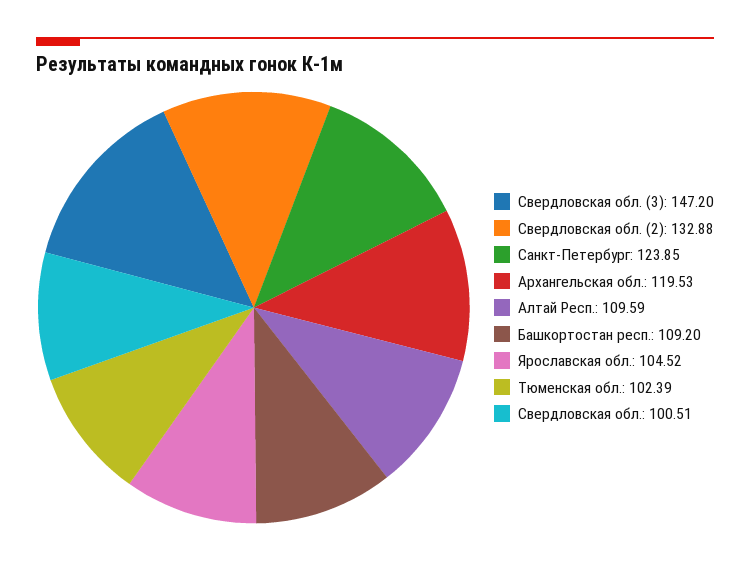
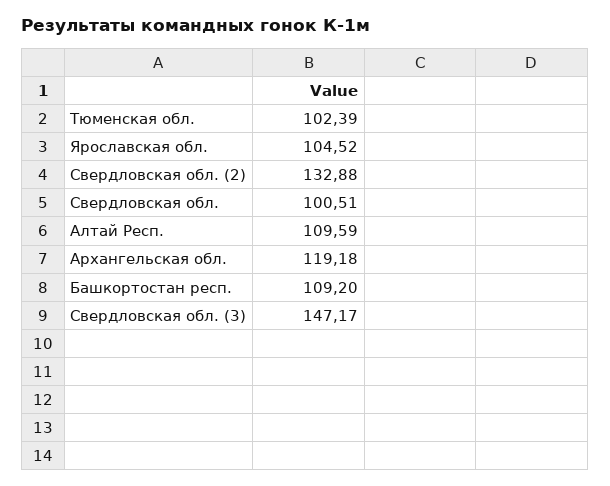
Свердловская обл. (3): 147.2 -> 147.17
Санкт-Петербург: 123.85 -> none
Архангельская обл.: 119.53 -> 119.18

